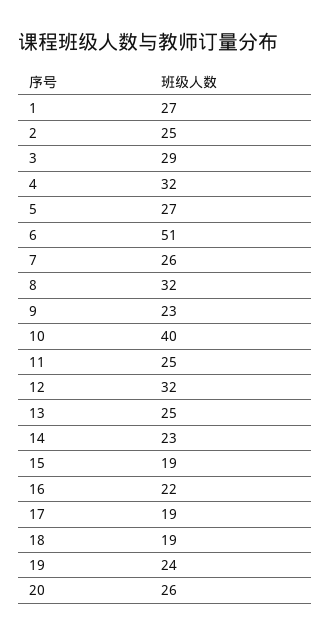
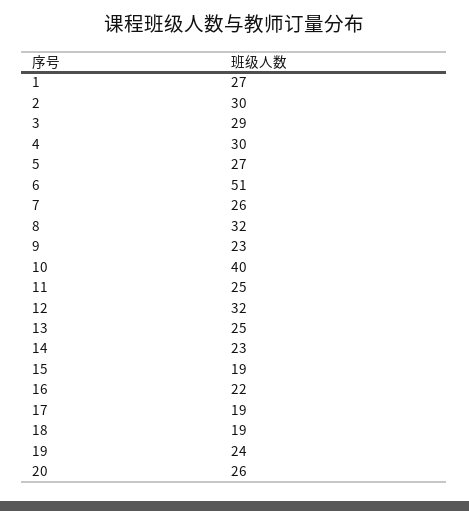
2: 25 -> 30
4: 32 -> 30

